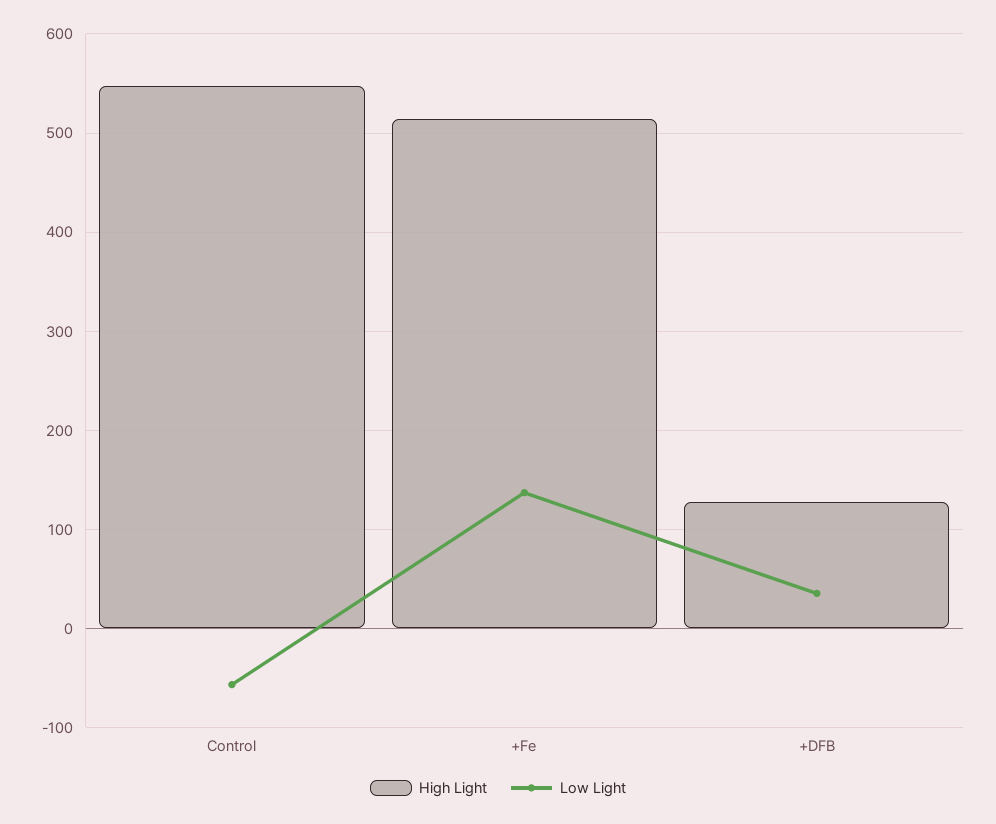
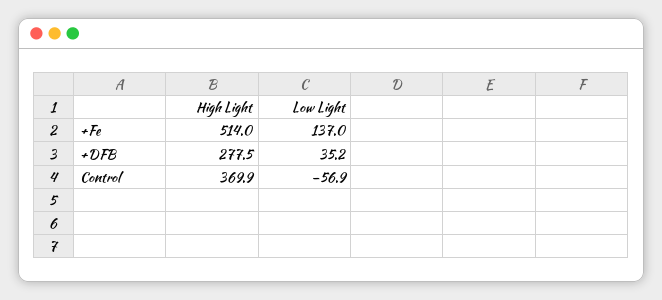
High Light, Control: 550 -> 369.9
High Light, +DFB: 130 -> 277.5

